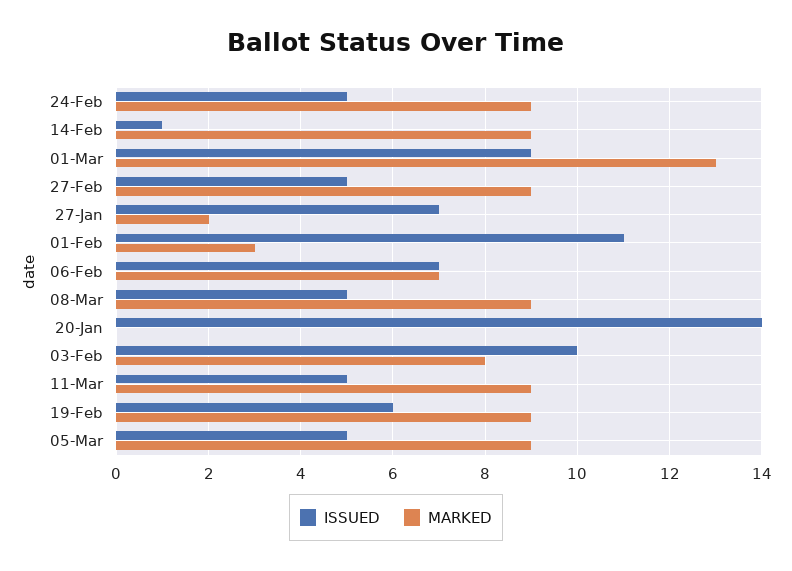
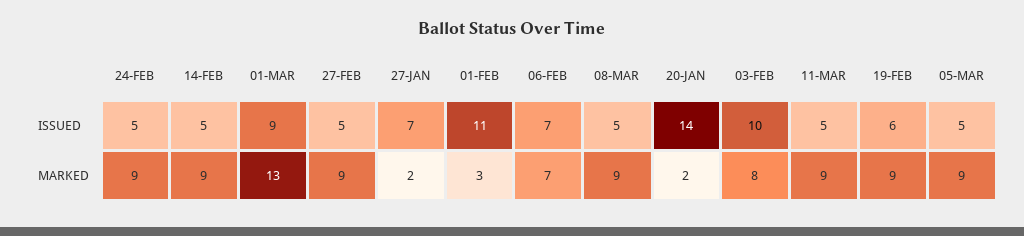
ISSUED, 14-Feb: 1 -> 5
MARKED, 20-Jan: 0 -> 2

